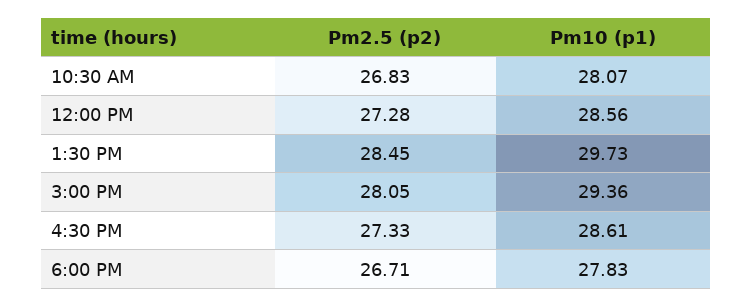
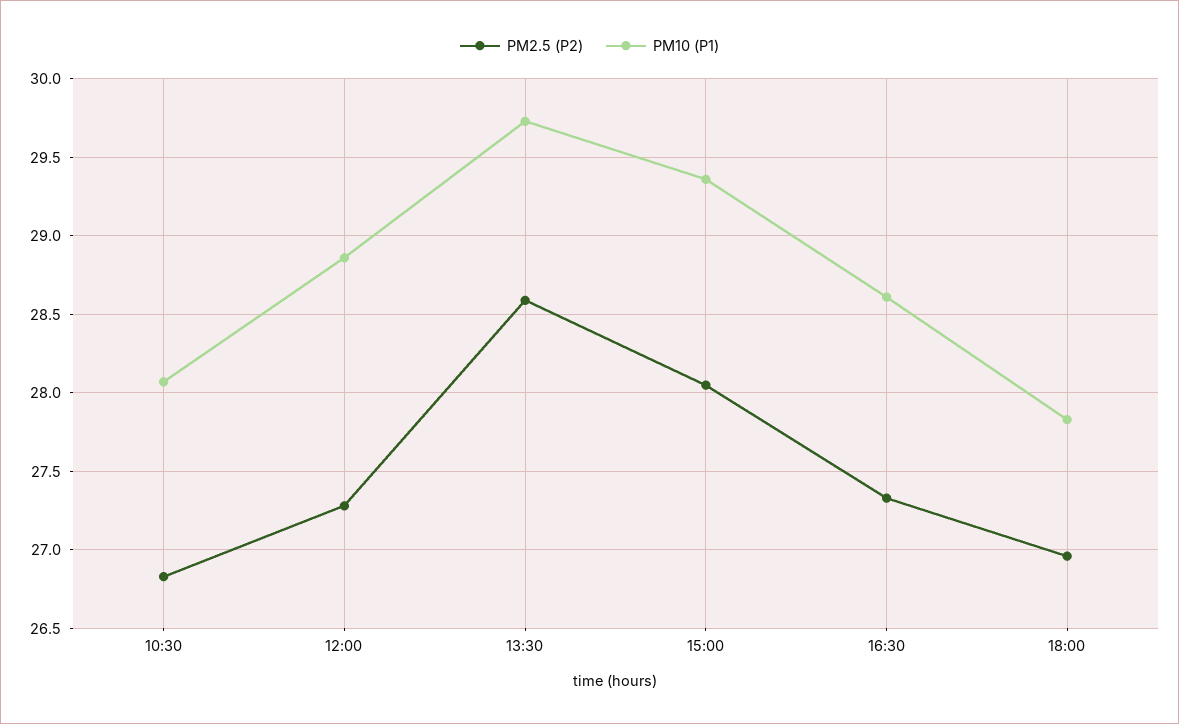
Pm10 (p1), 12:00 PM: 28.56 -> 28.85
Pm2.5 (p2), 1:30 PM: 28.45 -> 28.6
Pm2.5 (p2), 6:00 PM: 26.71 -> 26.95

